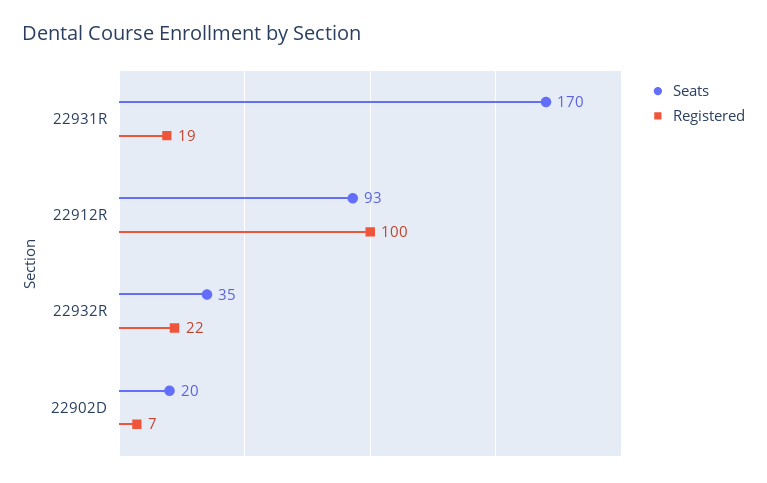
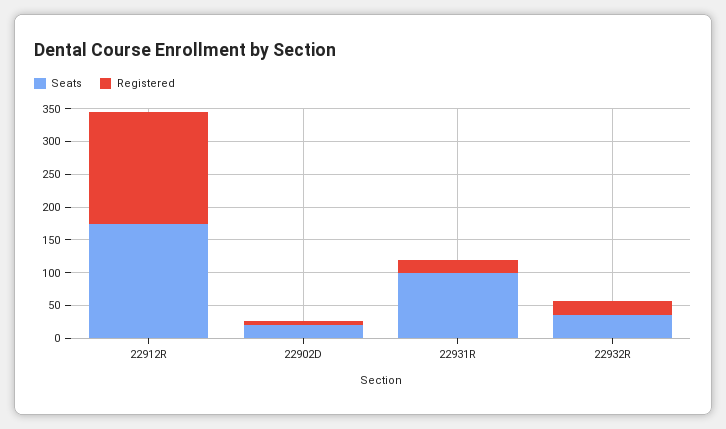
Seats, 22931R: 170 -> 100
Seats, 22912R: 93 -> 175
Registered, 22912R: 100 -> 175

